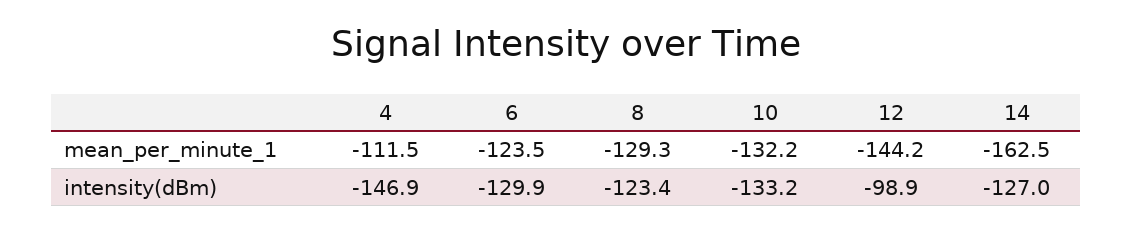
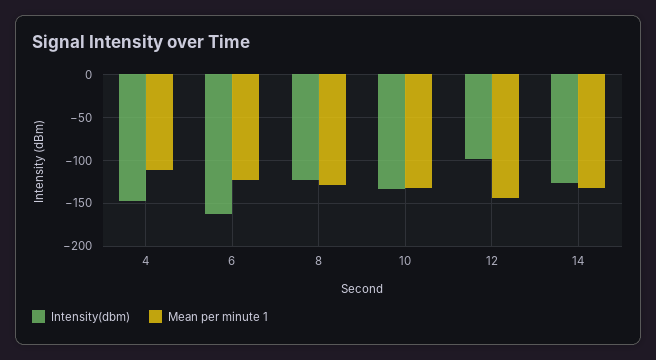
mean_per_minute_1, 14: -162.5 -> -130
intensity(dBm), 6: -129.9 -> -160

